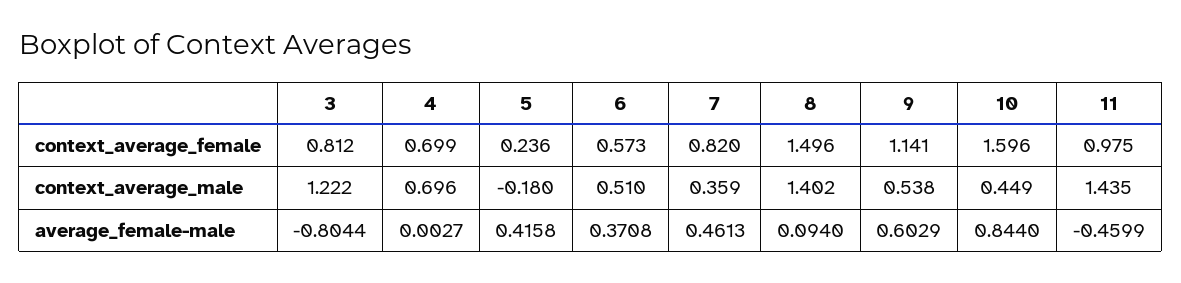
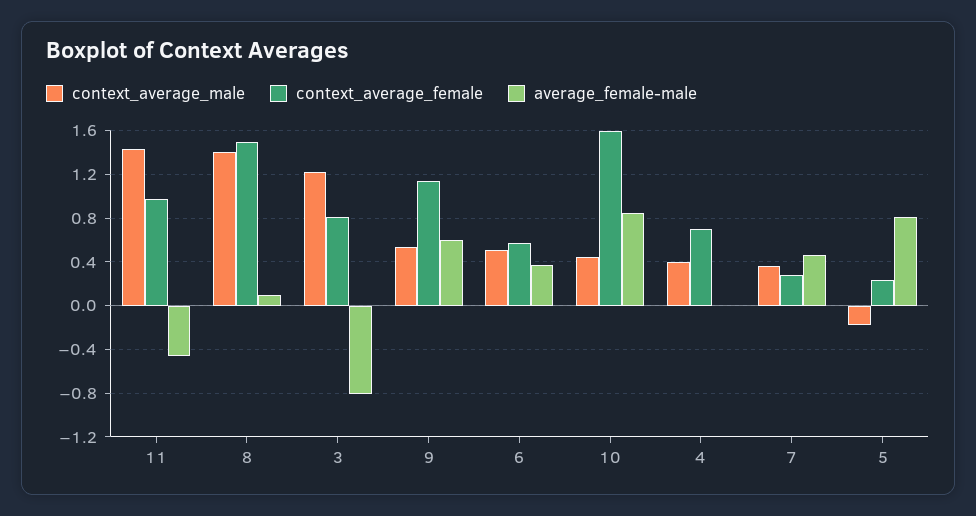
context_average_female, 7: 0.82 -> 0.3
context_average_male, 4: 0.696 -> 0.4
average_female-male, 5: 0.4158 -> 0.8

